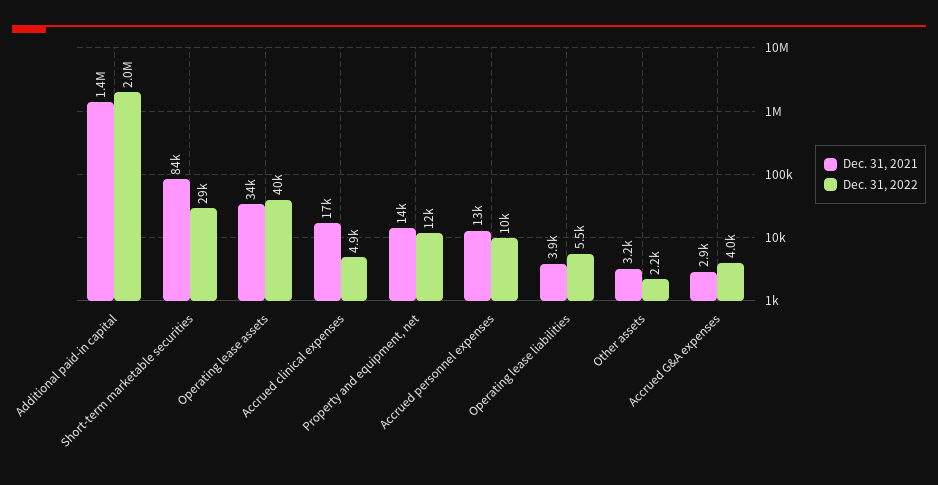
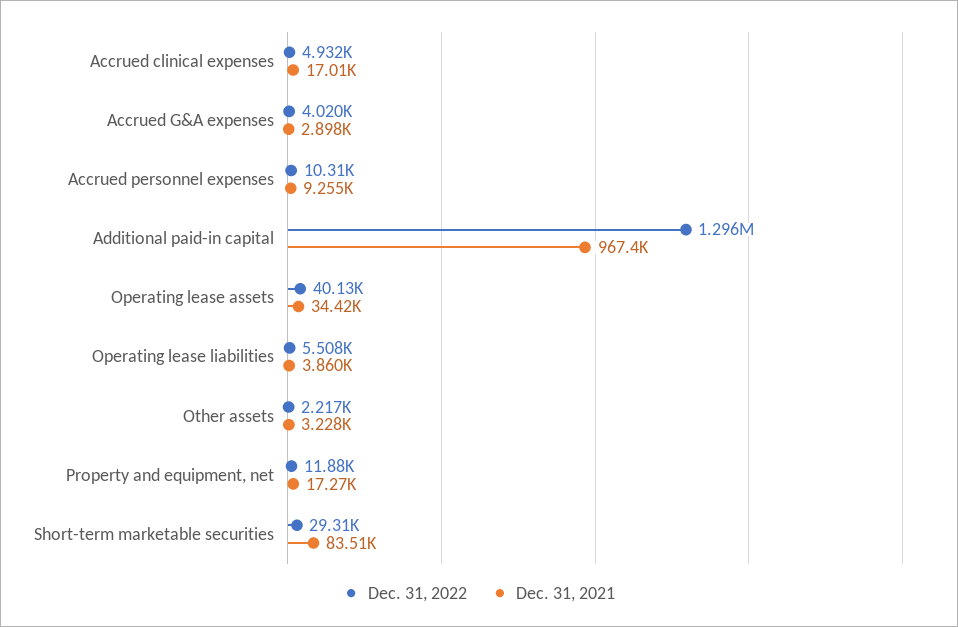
Dec. 31, 2021, Additional paid-in capital: 1400000 -> 967400
Dec. 31, 2022, Additional paid-in capital: 2000000 -> 1296000
Dec. 31, 2021, Property and equipment, net: 14000 -> 17270
Dec. 31, 2021, Accrued personnel expenses: 13000 -> 9255

